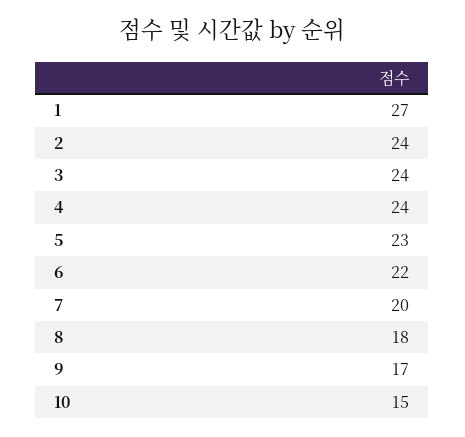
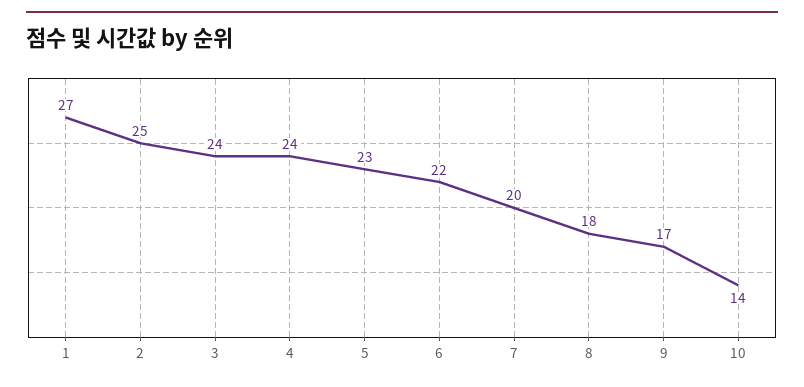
2: 24 -> 25
10: 15 -> 14

